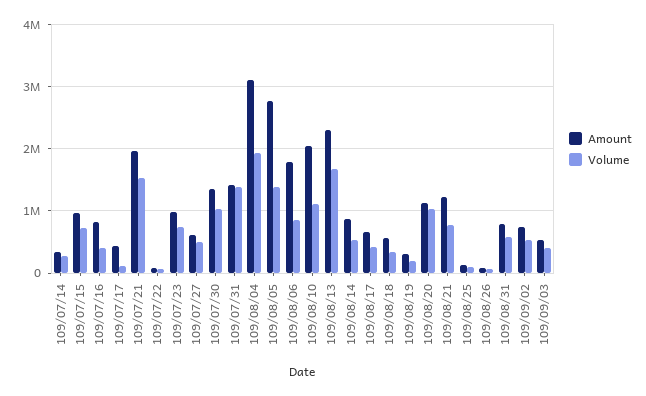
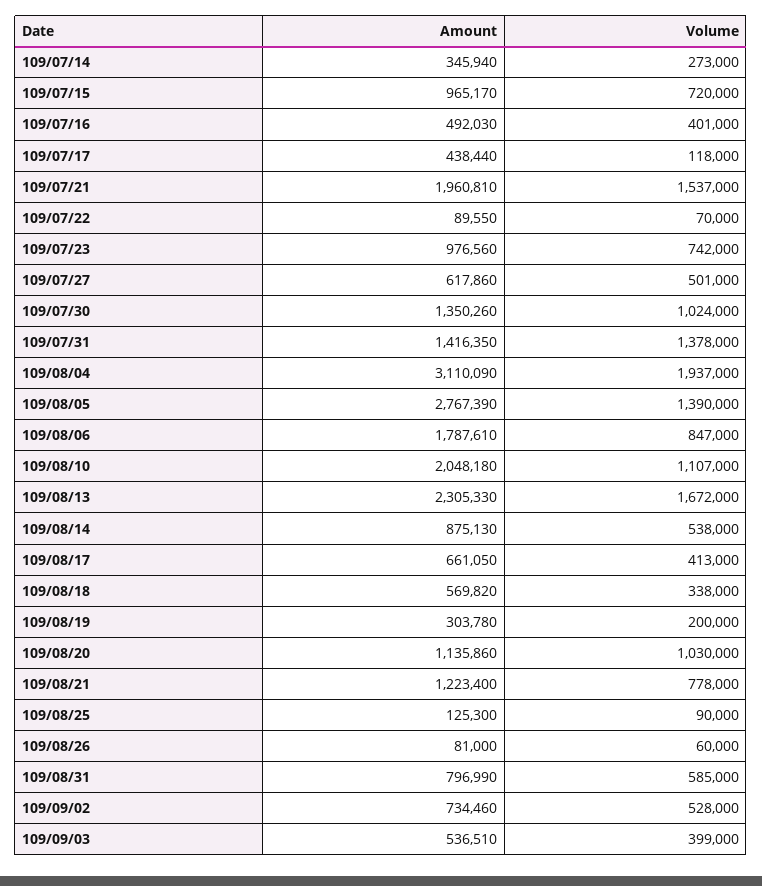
Amount, 109/07/16: 800000 -> 492030

